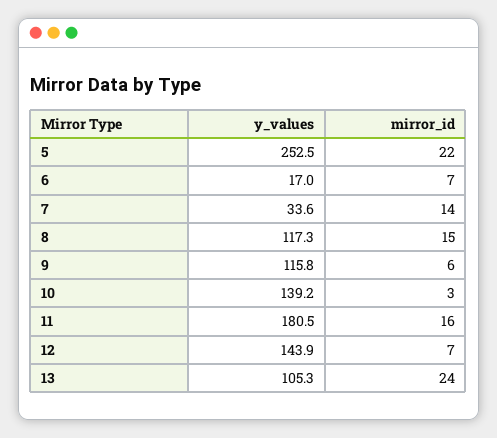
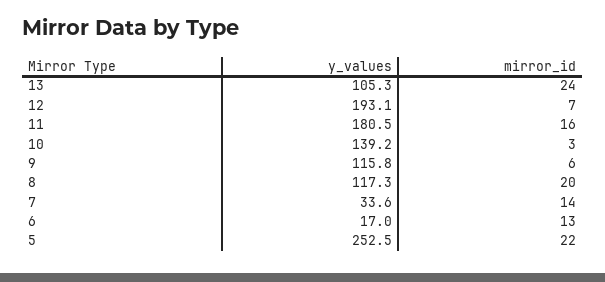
mirror_id, 6: 7 -> 13
mirror_id, 8: 15 -> 20
y_values, 12: 143.9 -> 193.1

